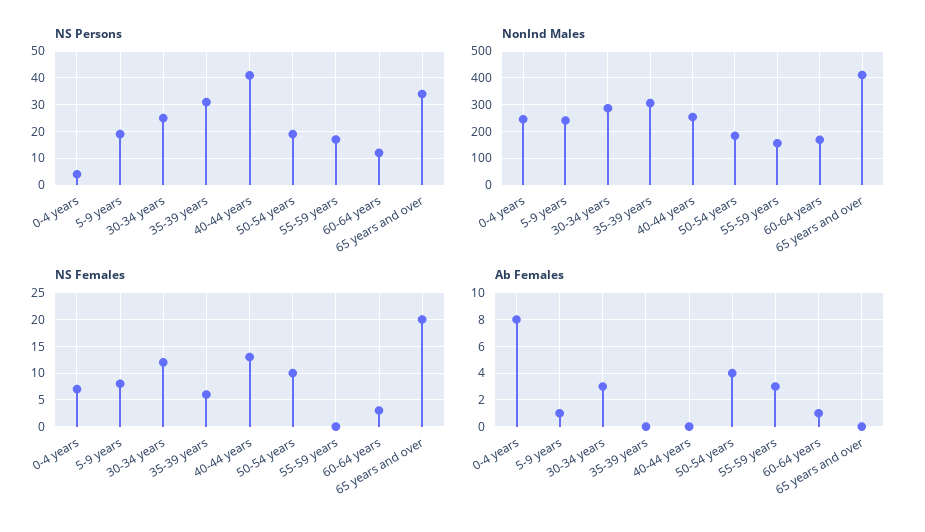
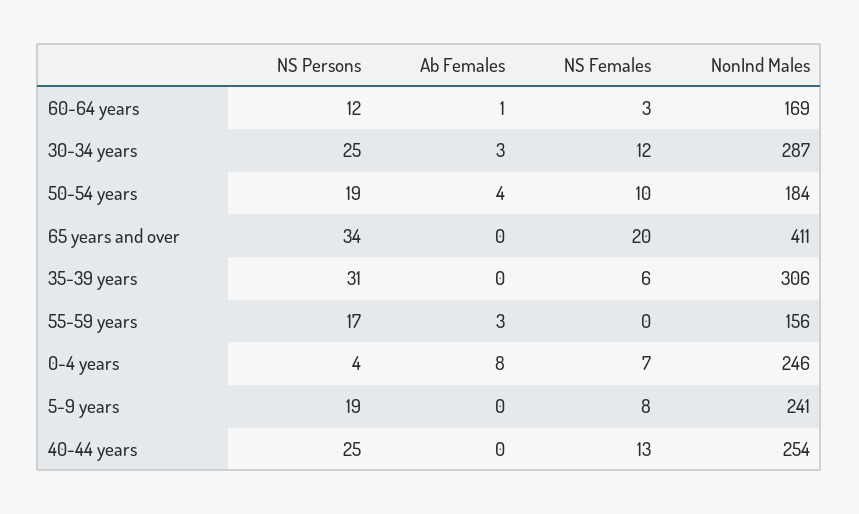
NS Persons, 40-44 years: 40 -> 25
Ab Females, 5-9 years: 1 -> 0

